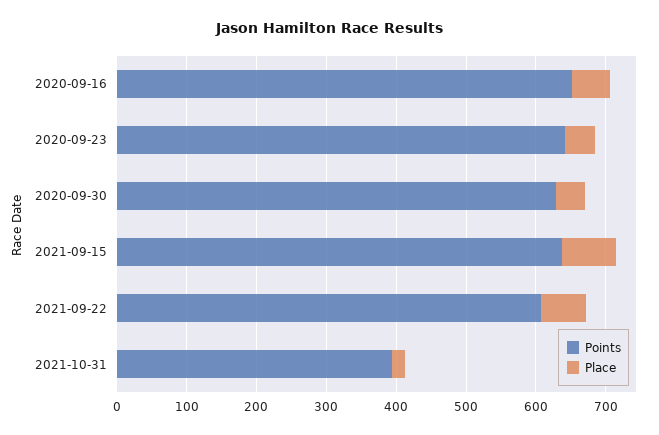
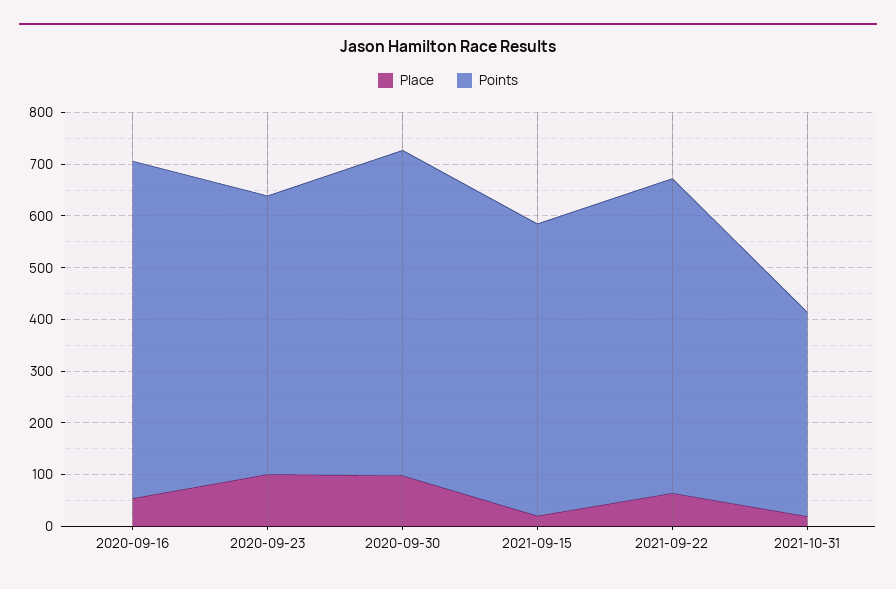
Points, 2020-09-23: 640 -> 540
Place, 2020-09-23: 40 -> 100
Place, 2020-09-30: 40 -> 100
Points, 2021-09-15: 640 -> 560
Place, 2021-09-15: 80 -> 20

